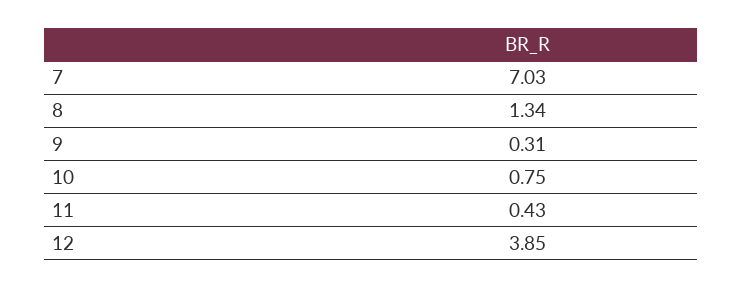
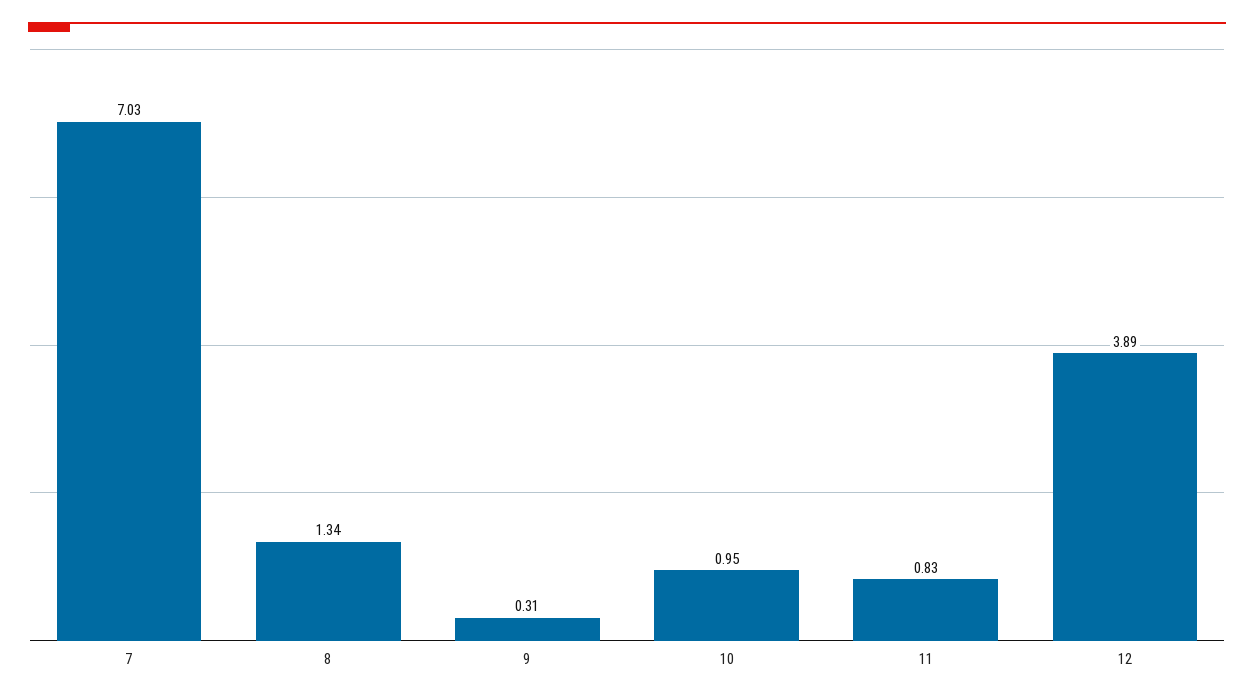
10: 0.75 -> 0.95
11: 0.43 -> 0.83
12: 3.85 -> 3.89

